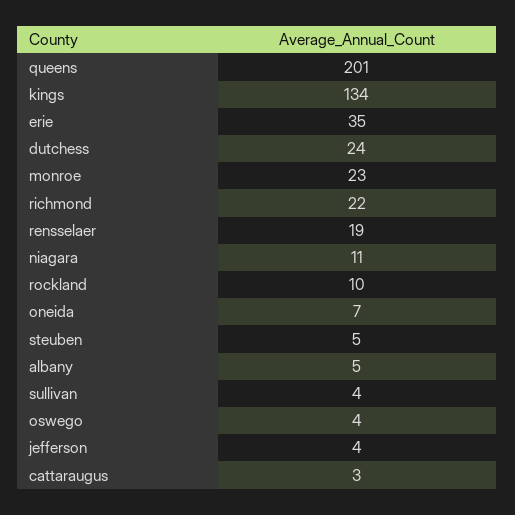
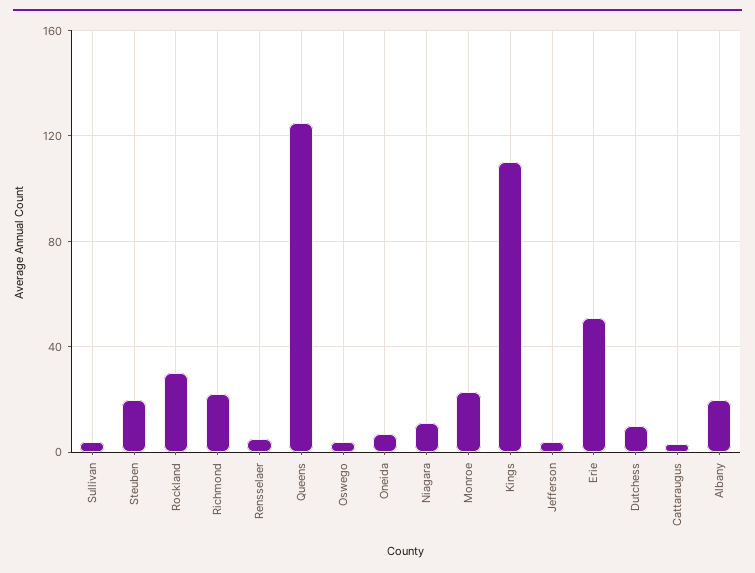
queens: 201 -> 125
kings: 134 -> 110
erie: 35 -> 50
dutchess: 24 -> 10
rensselaer: 19 -> 5
rockland: 10 -> 30
steuben: 5 -> 20
albany: 5 -> 20

